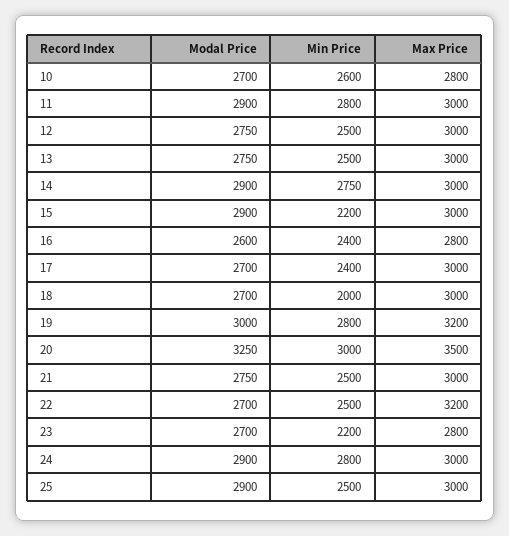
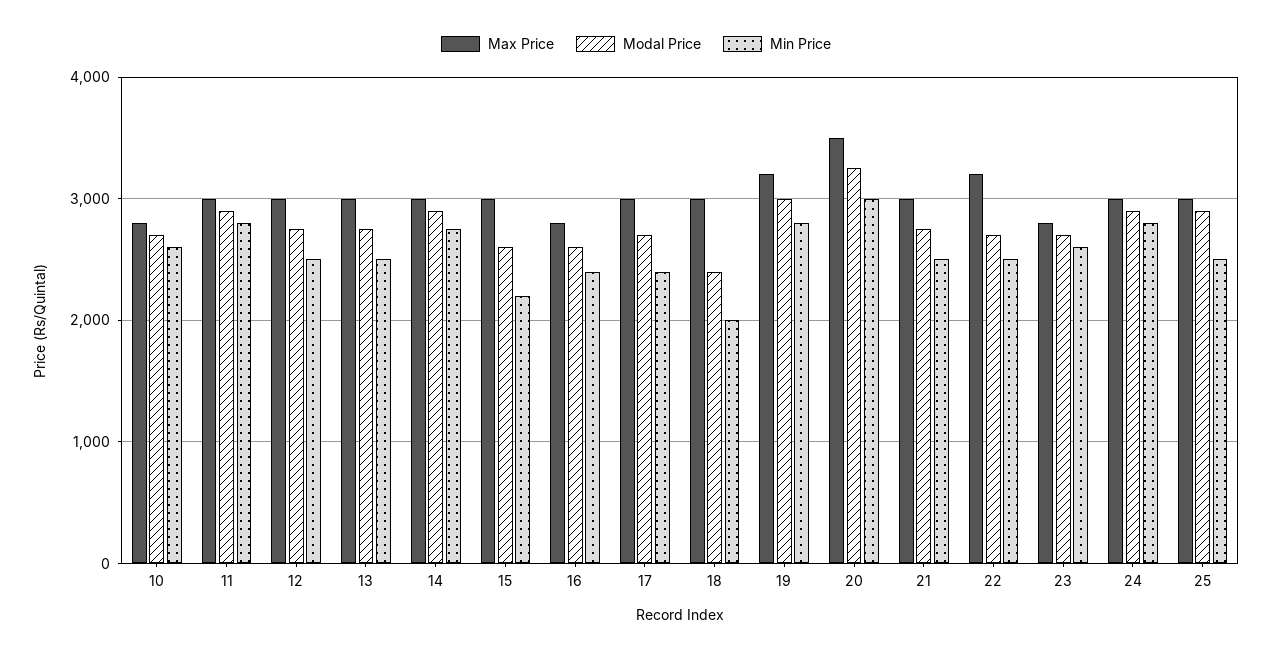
Modal Price, 15: 2900 -> 2600
Modal Price, 18: 2700 -> 2400
Min Price, 23: 2200 -> 2600

